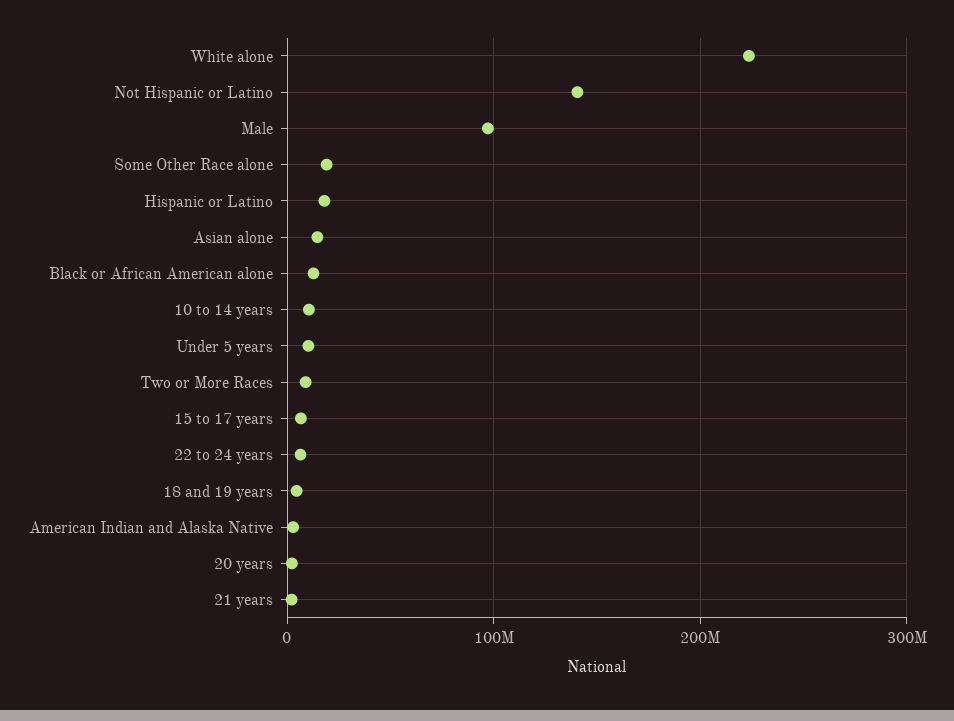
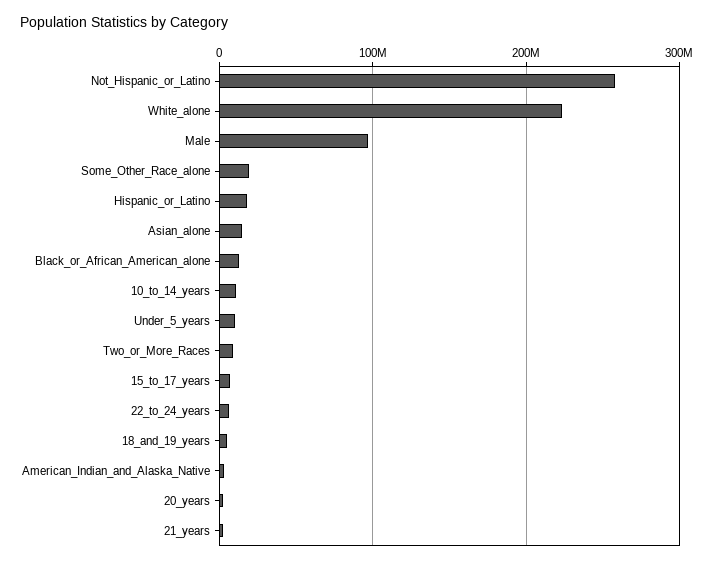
Not Hispanic or Latino: 140000000 -> 260000000

